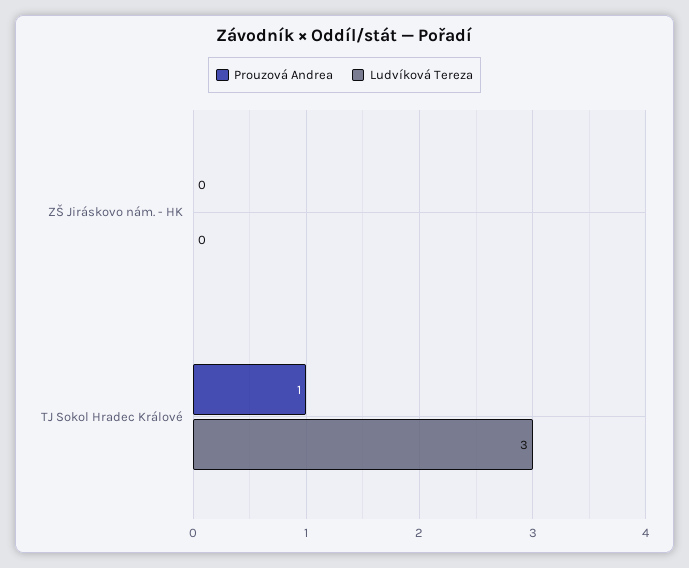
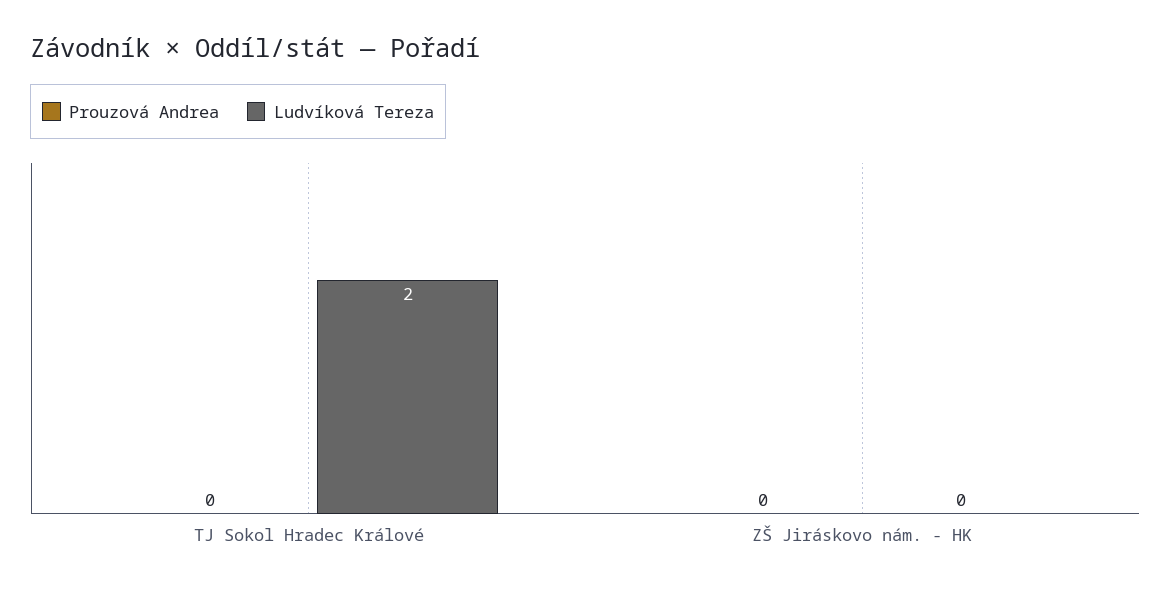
Prouzová Andrea, TJ Sokol Hradec Králové: 1 -> 0
Ludvíková Tereza, TJ Sokol Hradec Králové: 3 -> 2

